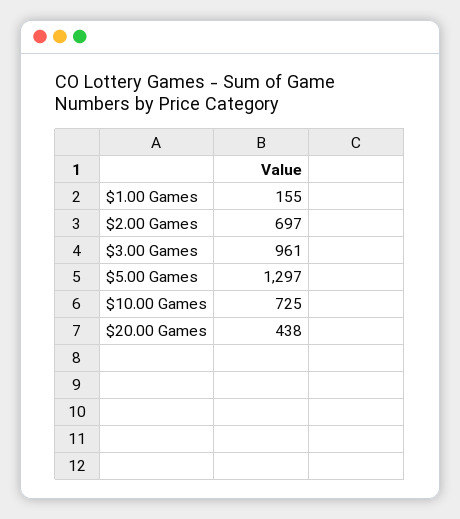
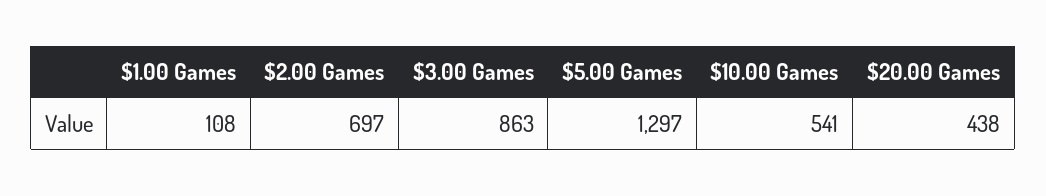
$1.00 Games: 155 -> 108
$3.00 Games: 961 -> 863
$10.00 Games: 725 -> 541

